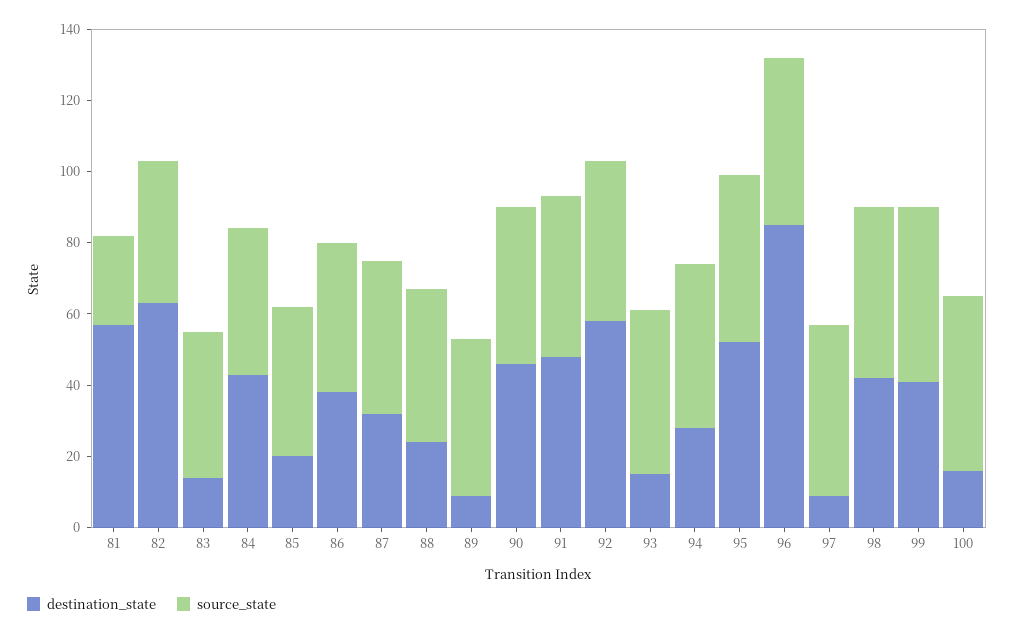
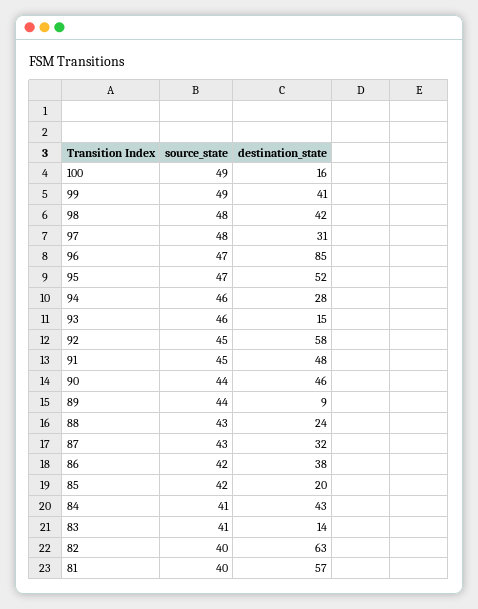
source_state, 81: 25 -> 40
destination_state, 97: 10 -> 31

